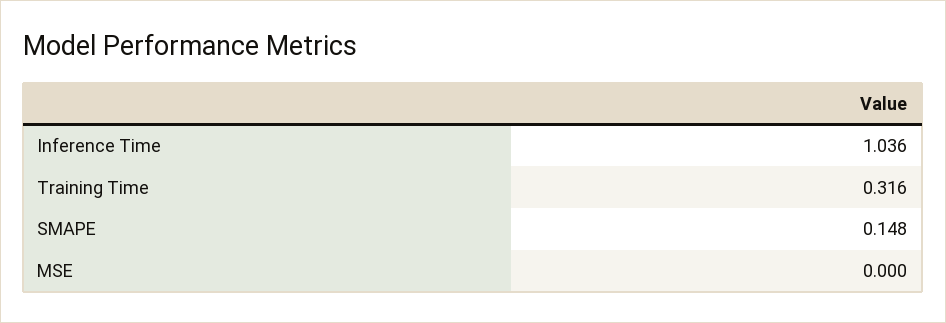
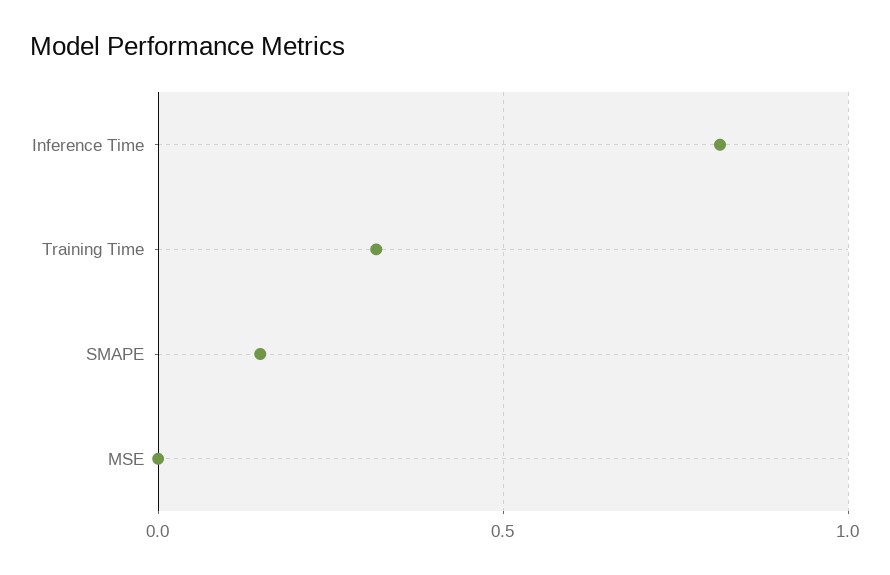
Inference Time: 1.036 -> 0.8

